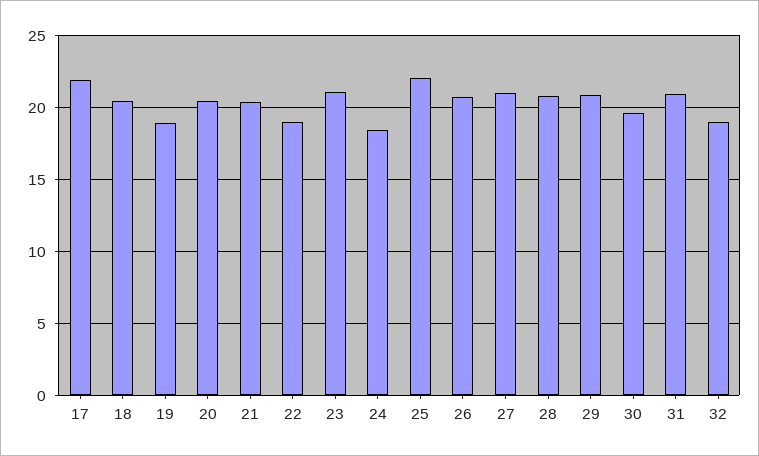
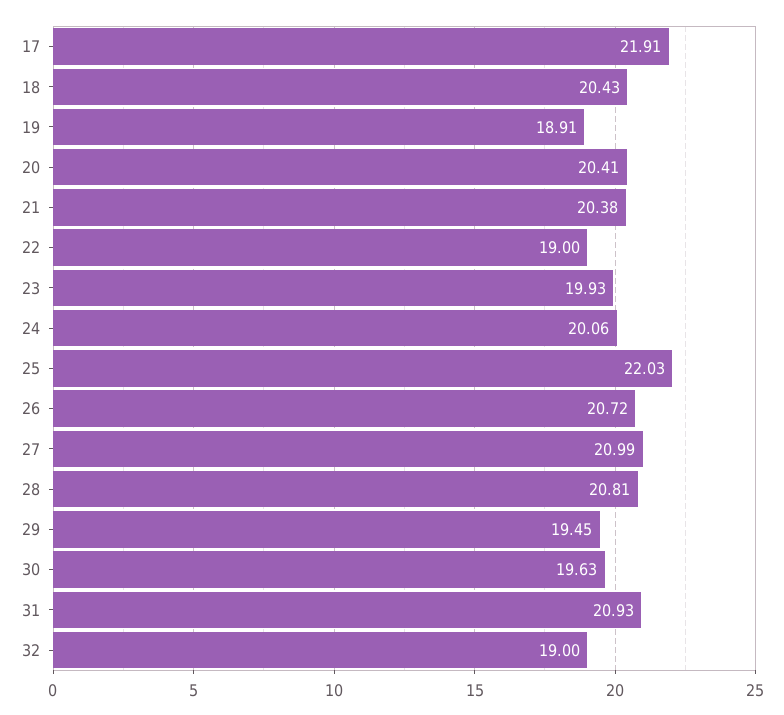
23: 21 -> 19.93
24: 18.5 -> 20.06
29: 21 -> 19.45

